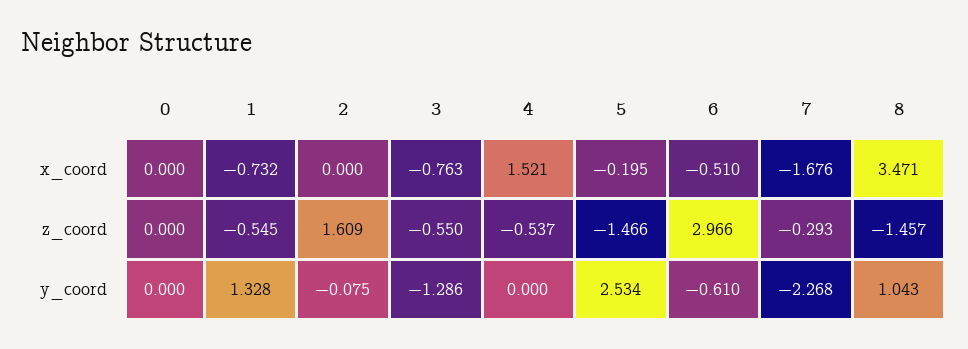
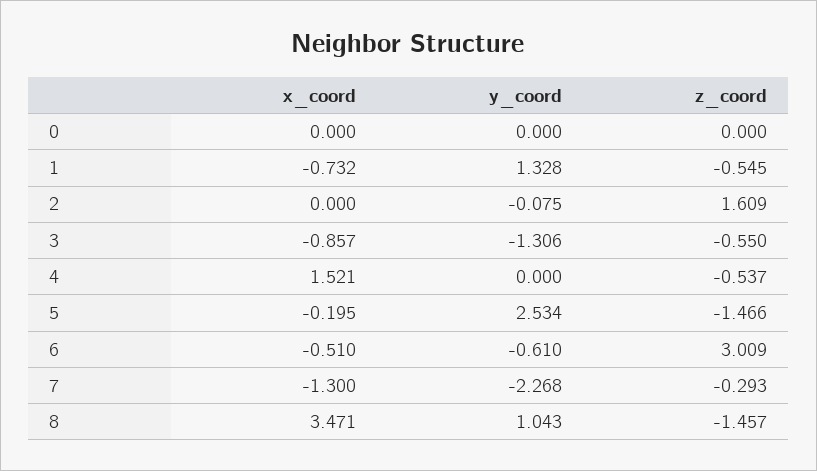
3, x_coord: -0.763 -> -0.857
7, x_coord: -1.676 -> -1.3
6, z_coord: 2.966 -> 3.009
3, y_coord: -1.286 -> -1.306

